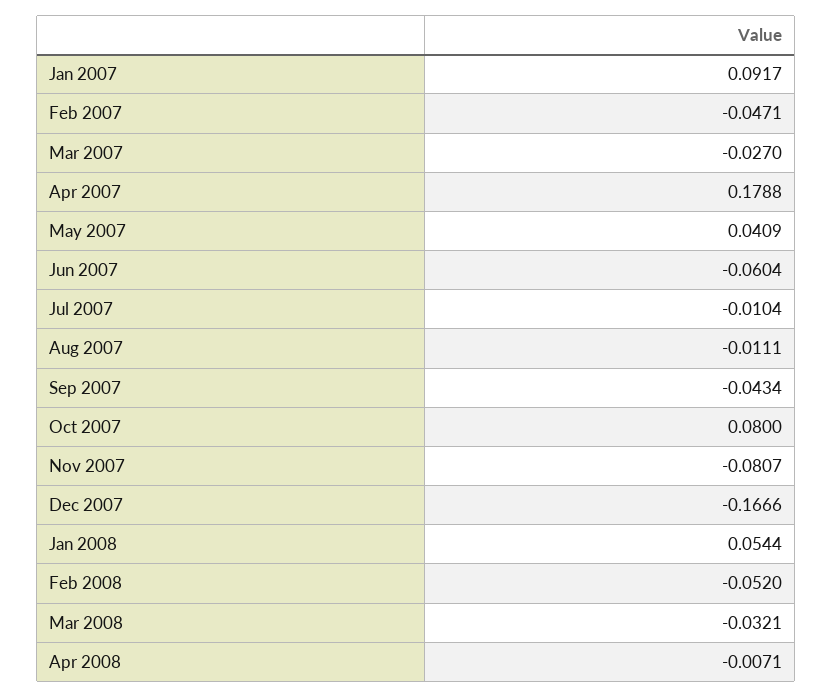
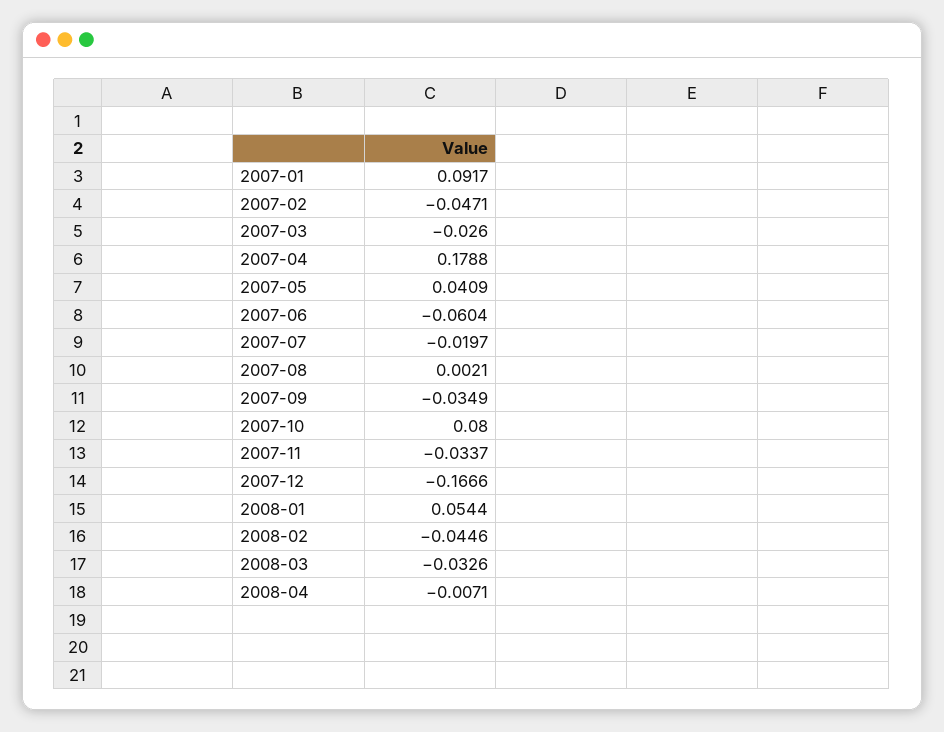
Mar 2007: -0.027 -> -0.026
Jul 2007: -0.0104 -> -0.0197
Aug 2007: -0.0111 -> 0.0021
Sep 2007: -0.0434 -> -0.0349
Nov 2007: -0.0807 -> -0.0337
Feb 2008: -0.052 -> -0.0446
Mar 2008: -0.0321 -> -0.0326

